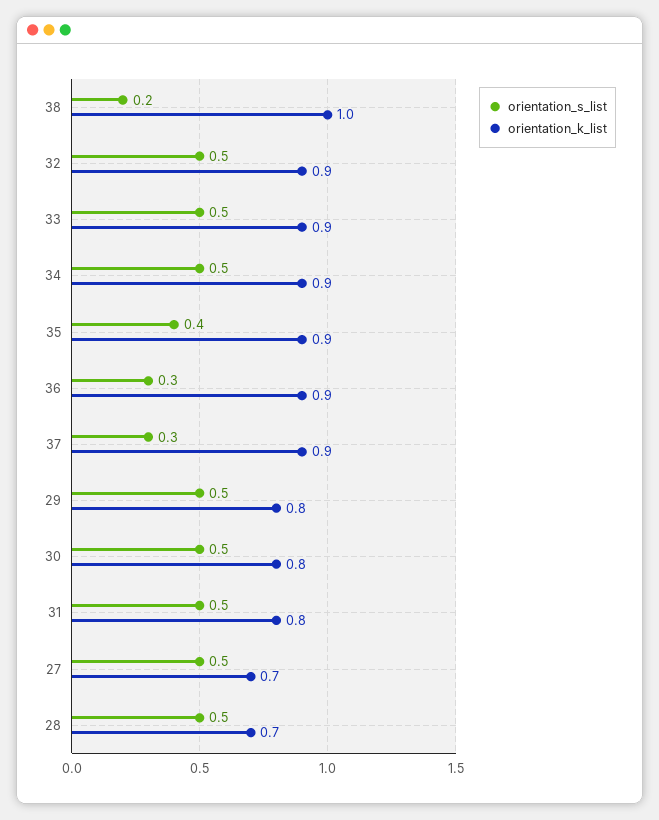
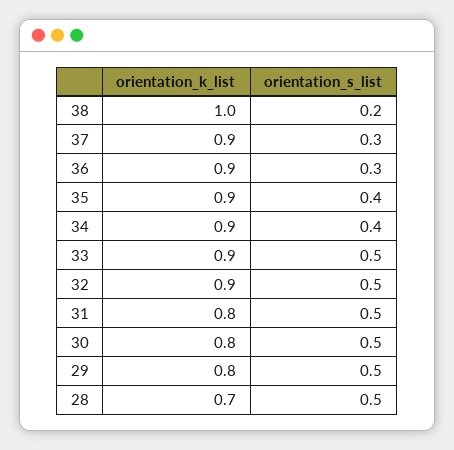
orientation_s_list, 34: 0.5 -> 0.4
orientation_s_list, 27: 0.5 -> none
orientation_k_list, 27: 0.7 -> none

